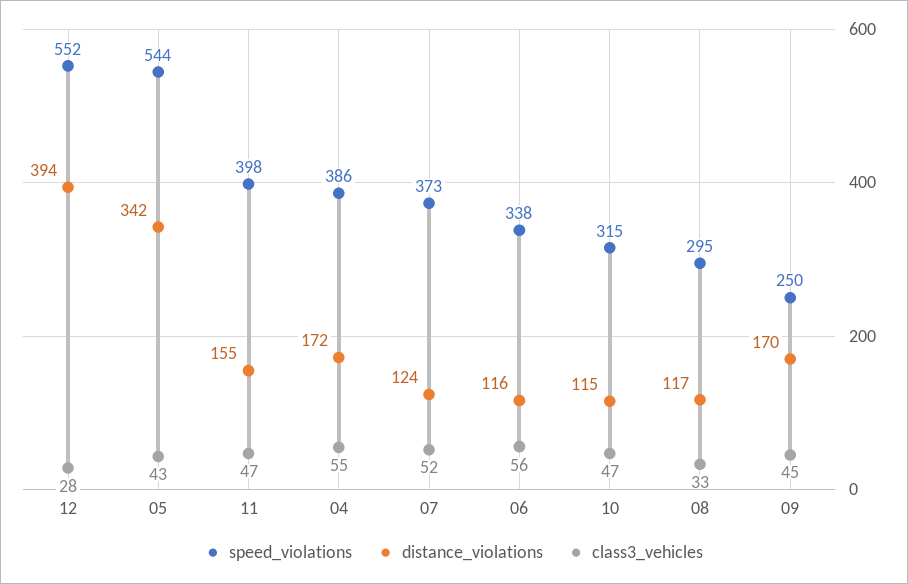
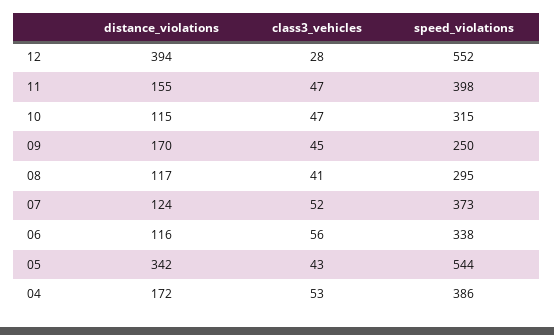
class3_vehicles, 04: 55 -> 53
class3_vehicles, 08: 33 -> 41

